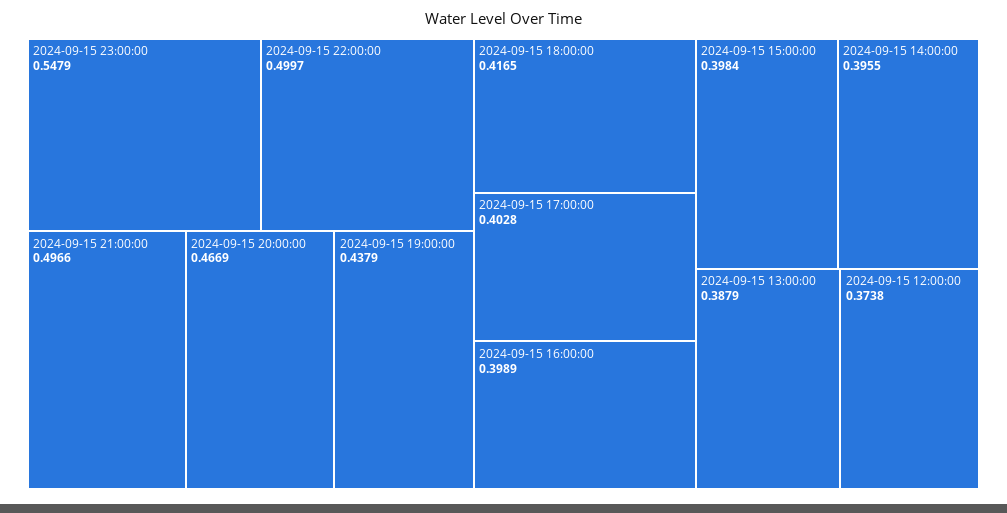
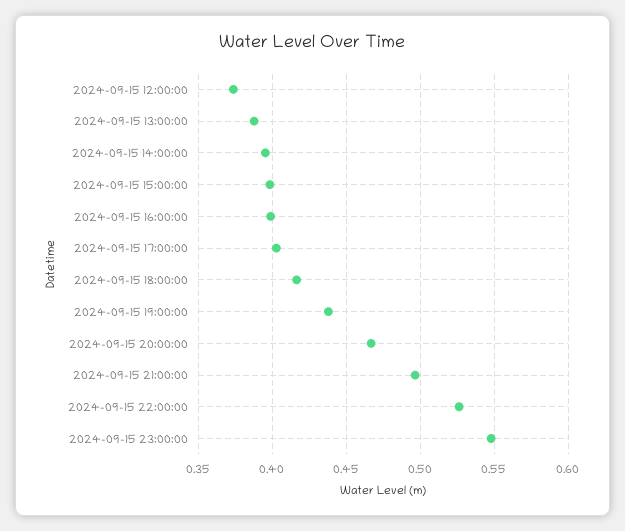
2024-09-15 22:00:00: 0.4997 -> 0.525

